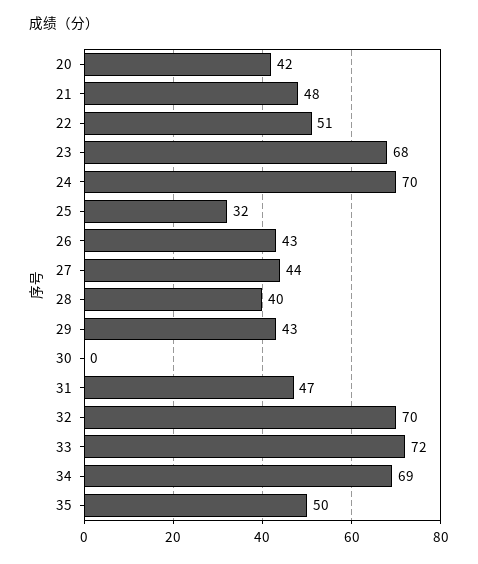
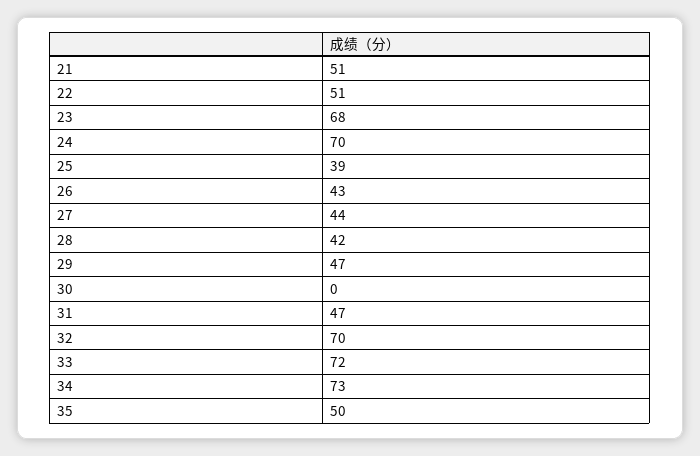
20: 42 -> none
21: 48 -> 51
25: 32 -> 39
28: 40 -> 42
29: 43 -> 47
34: 69 -> 73

